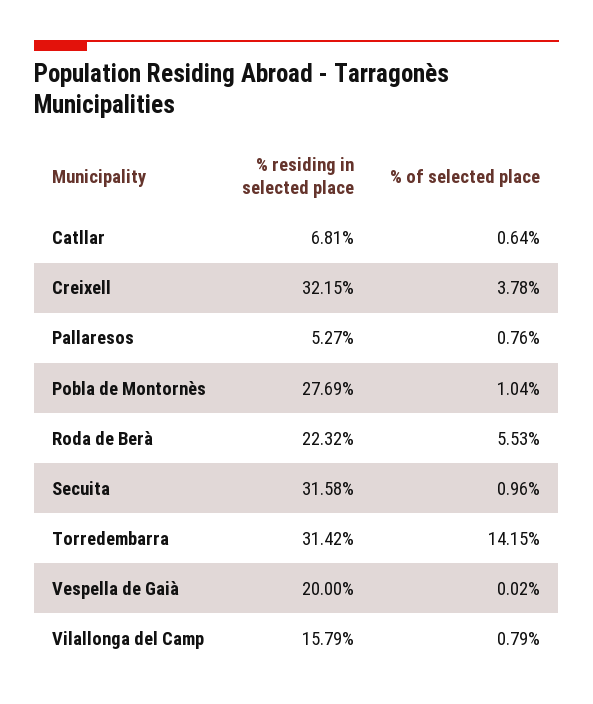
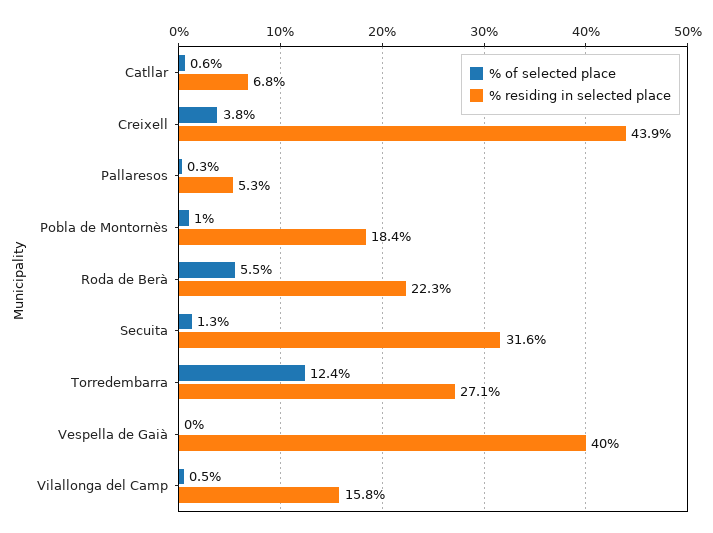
% residing in selected place, Creixell: 32.15 -> 43.9
% of selected place, Pallaresos: 0.76 -> 0.3
% residing in selected place, Pobla de Montornès: 27.69 -> 18.4
% of selected place, Secuita: 0.96 -> 1.3
% residing in selected place, Torredembarra: 31.42 -> 27.1
% of selected place, Torredembarra: 14.15 -> 12.4
% residing in selected place, Vespella de Gaià: 20 -> 40
% of selected place, Vilallonga del Camp: 0.79 -> 0.5

